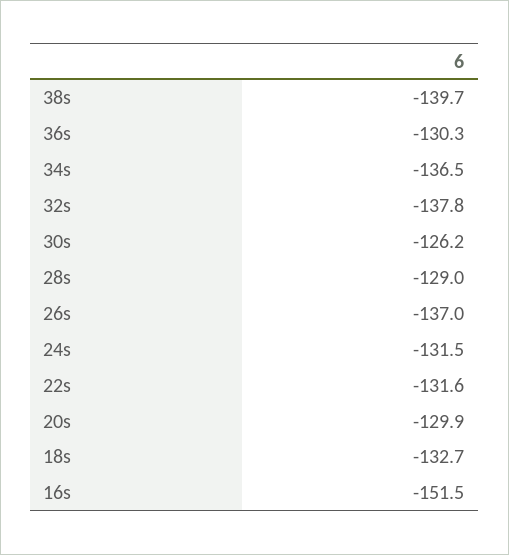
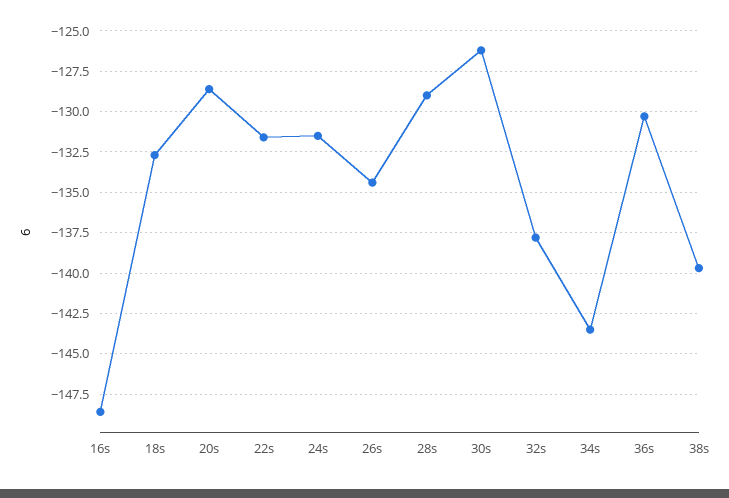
34s: -136.5 -> -143.5
26s: -137 -> -134.5
20s: -129.9 -> -128.5
16s: -151.5 -> -148.5

